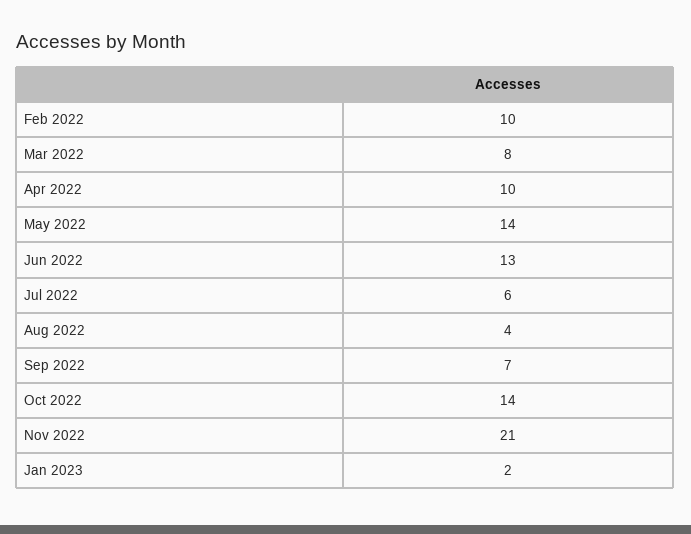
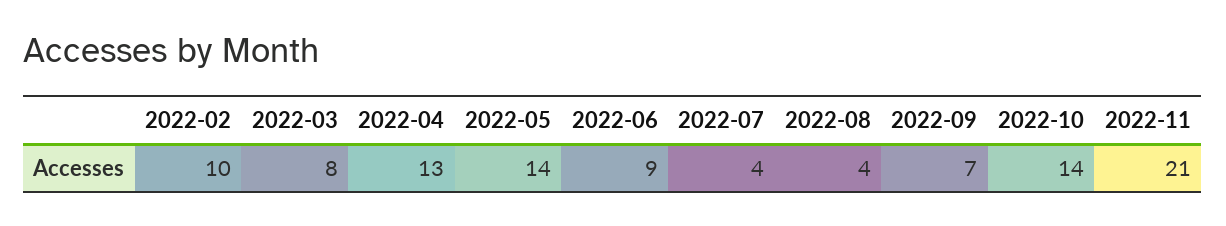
Apr 2022: 10 -> 13
Jun 2022: 13 -> 9
Jul 2022: 6 -> 4
Jan 2023: 2 -> none

